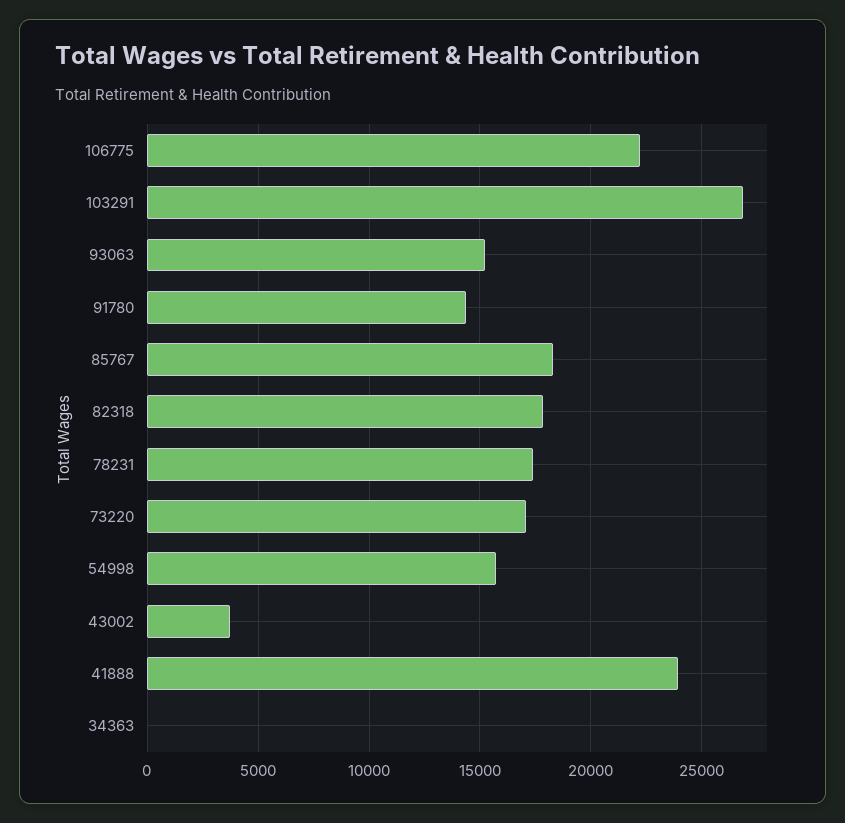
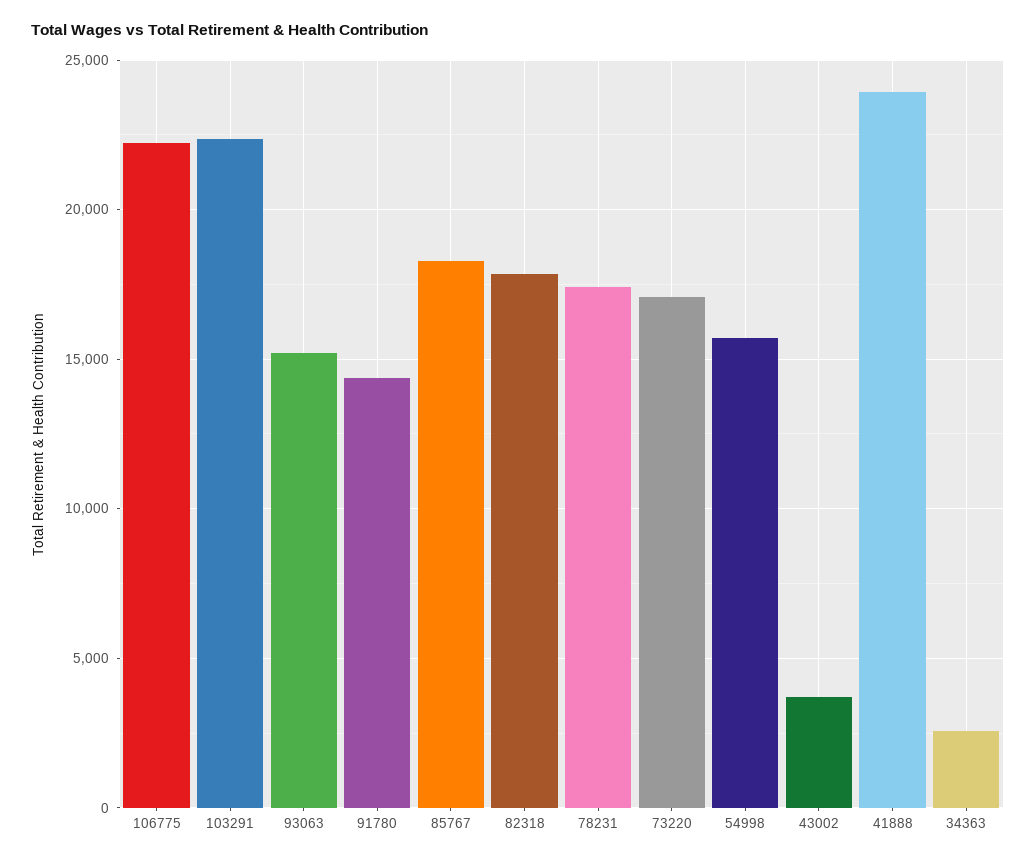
103291: 27000 -> 22500
34363: 0 -> 2500

